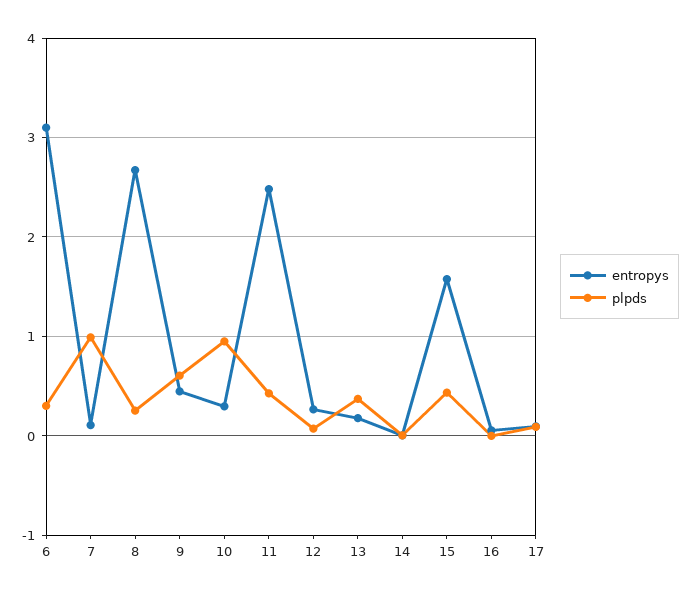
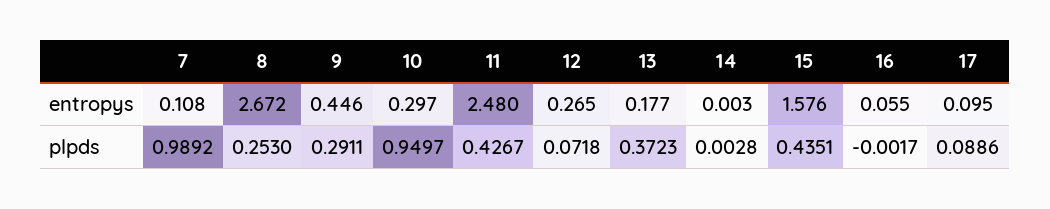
entropys, 6: 3.1 -> none
plpds, 6: 0.3 -> none
plpds, 9: 0.6 -> 0.2911

